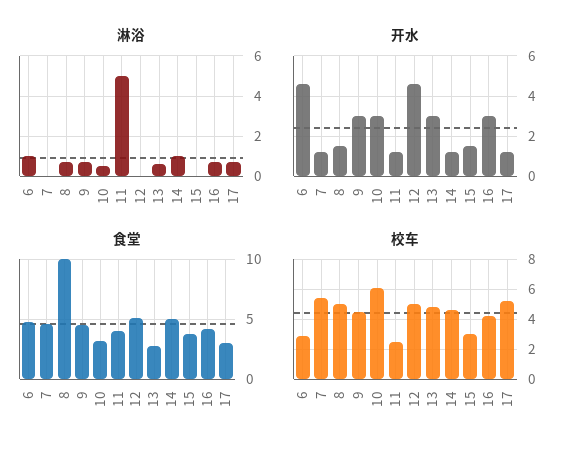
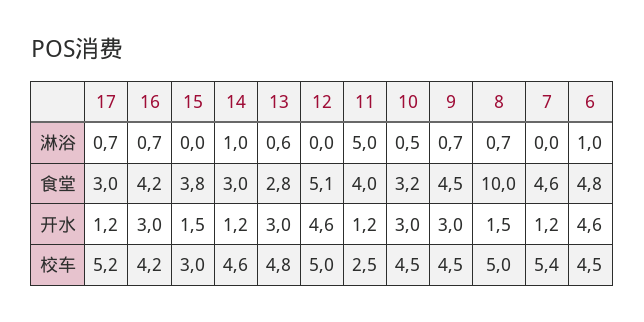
食堂, 14: 5 -> 3
校车, 6: 3 -> 4.5
校车, 10: 6 -> 4.5

